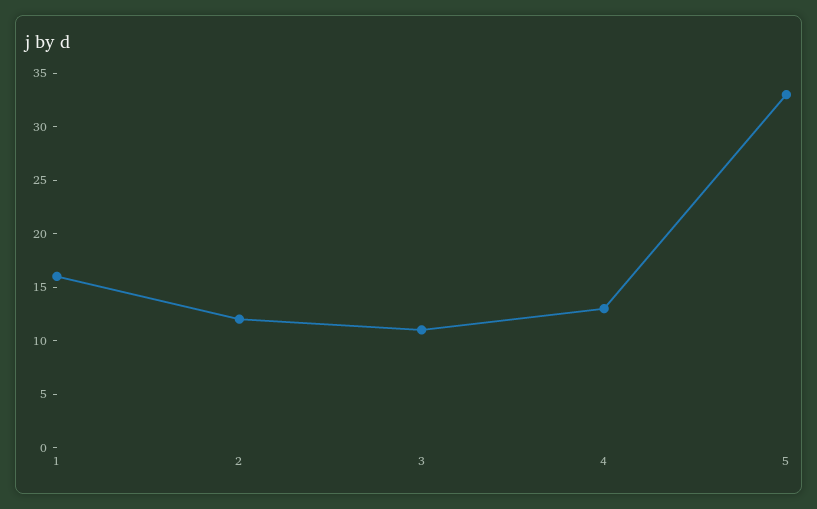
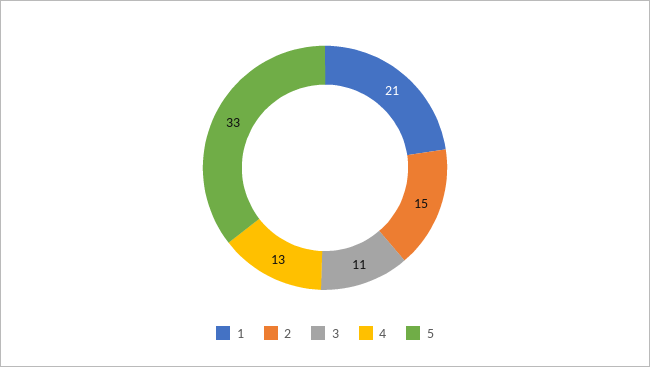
1: 16 -> 21
2: 12 -> 15

